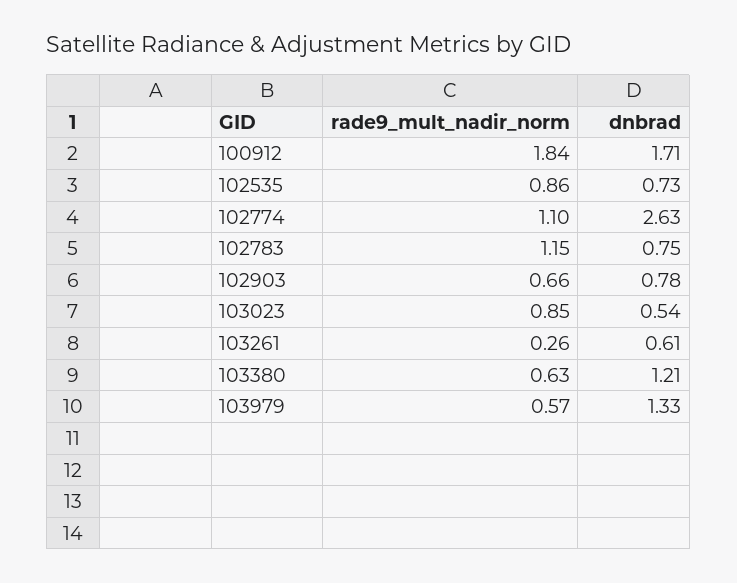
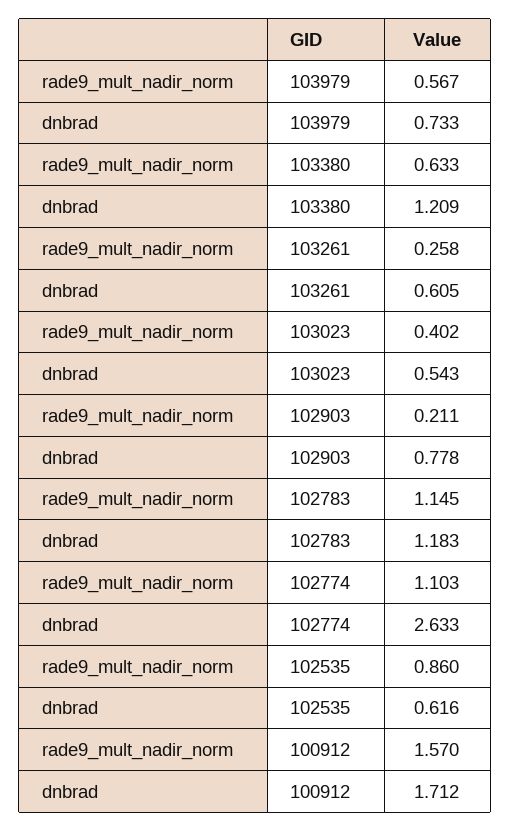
rade9_mult_nadir_norm, 100912: 1.84 -> 1.57
dnbrad, 102535: 0.73 -> 0.616
dnbrad, 102783: 0.75 -> 1.183
rade9_mult_nadir_norm, 102903: 0.66 -> 0.211
rade9_mult_nadir_norm, 103023: 0.85 -> 0.402
dnbrad, 103979: 1.33 -> 0.733

